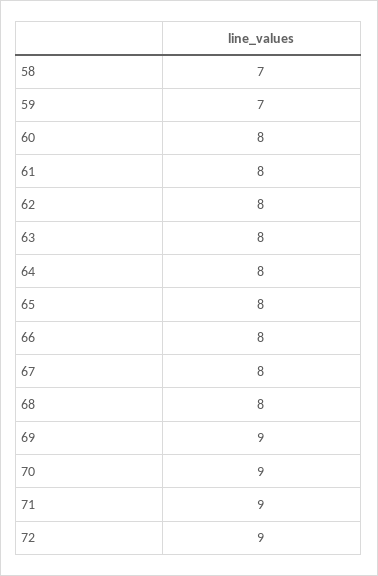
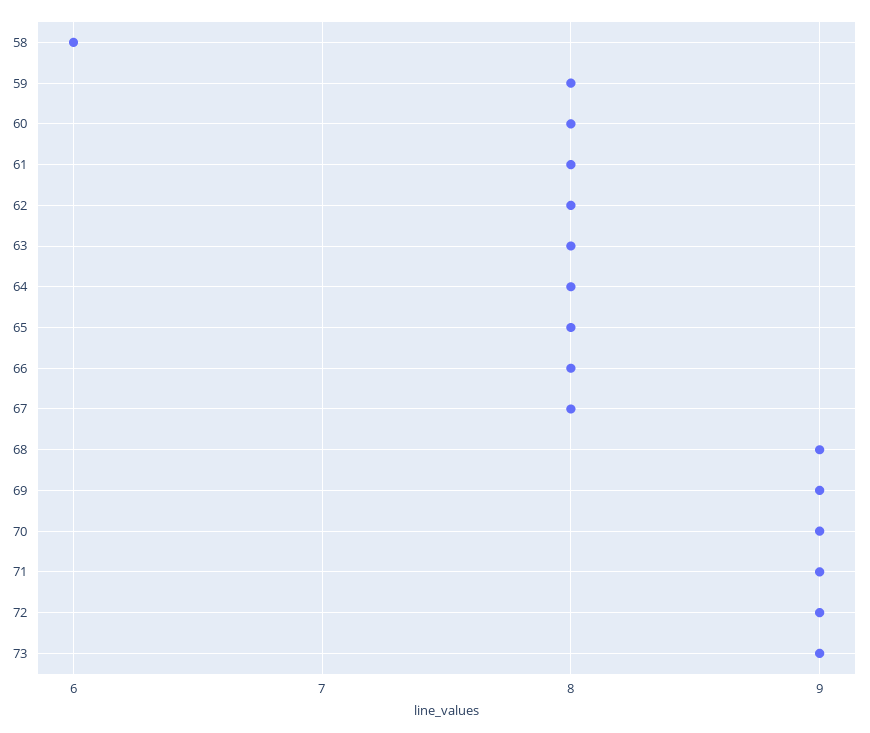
58: 7 -> 6
59: 7 -> 8
68: 8 -> 9
73: none -> 9

